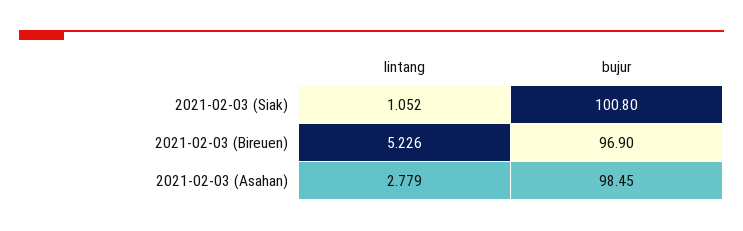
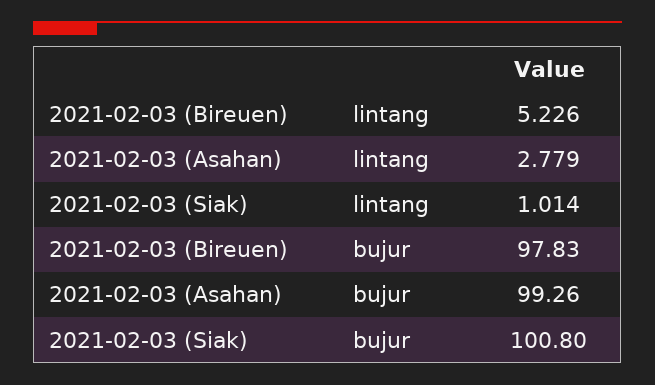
lintang, 2021-02-03 (Siak): 1.052 -> 1.014
bujur, 2021-02-03 (Bireuen): 96.9 -> 97.83
bujur, 2021-02-03 (Asahan): 98.45 -> 99.26

